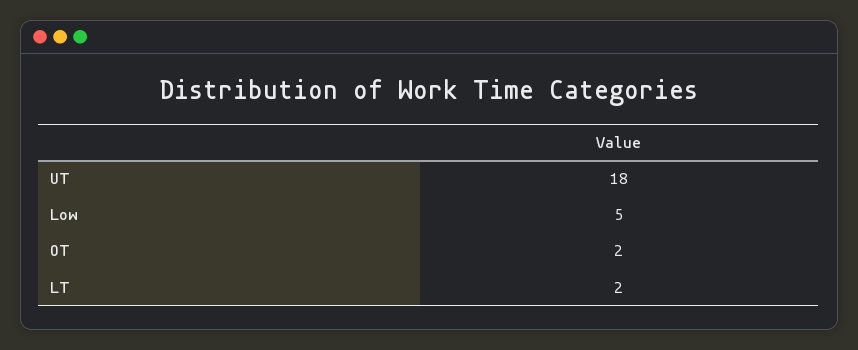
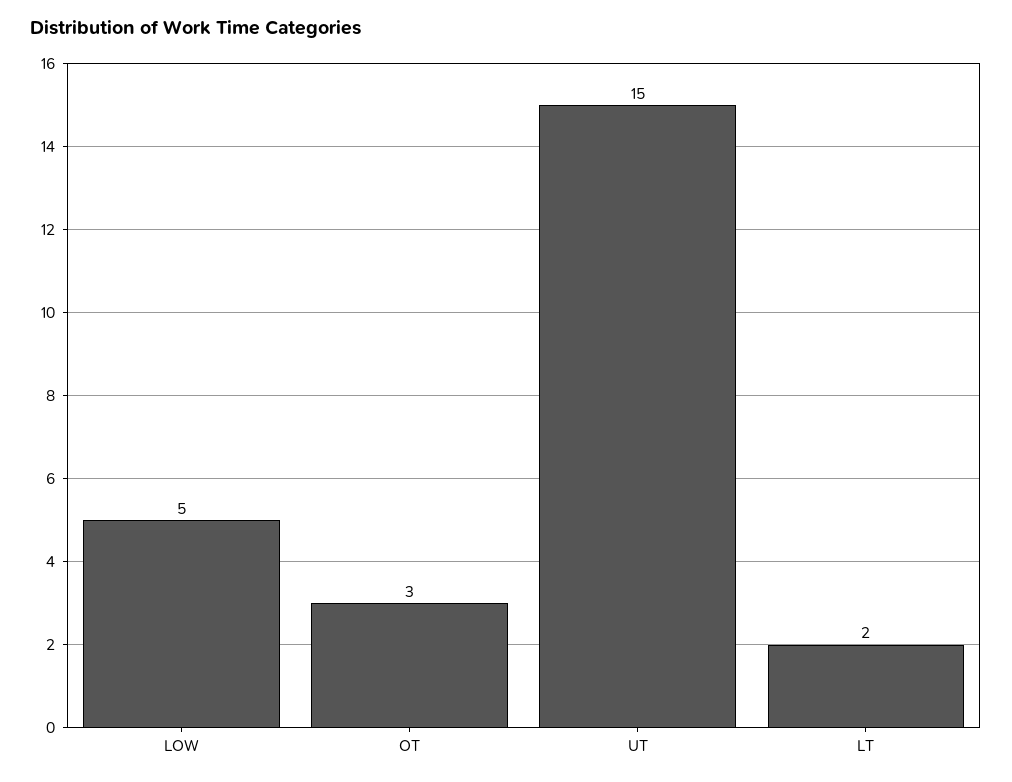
UT: 18 -> 15
OT: 2 -> 3

